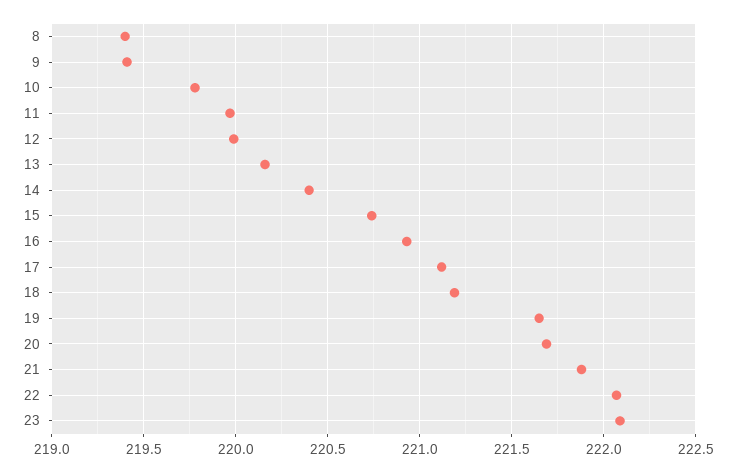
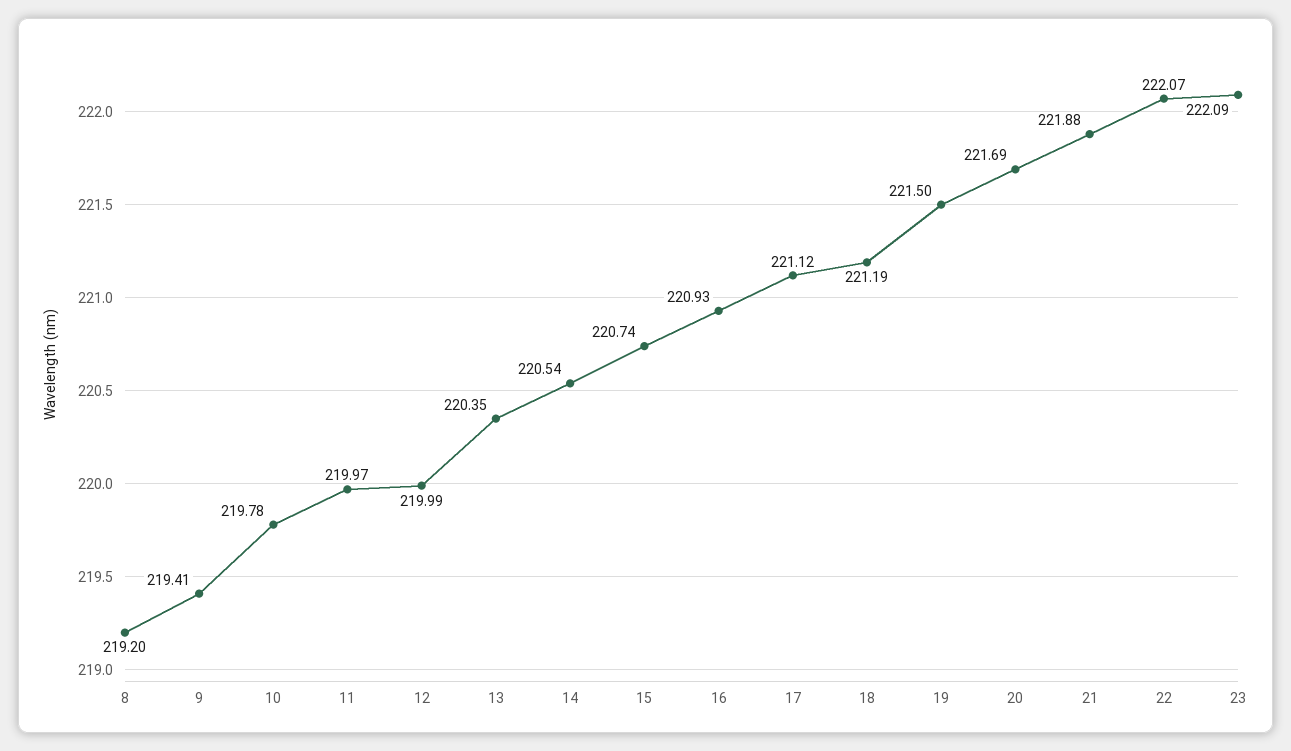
8: 219.4 -> 219.2
13: 220.15 -> 220.35
14: 220.4 -> 220.54
19: 221.65 -> 221.5

